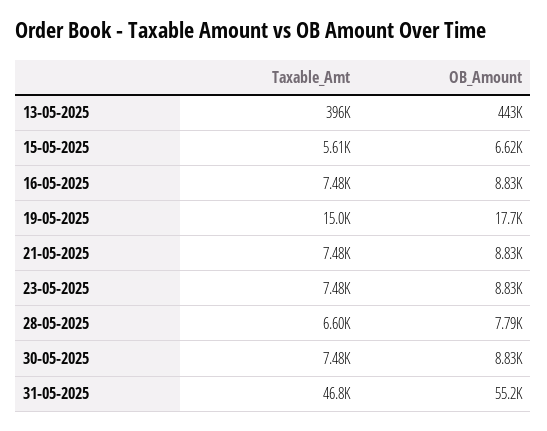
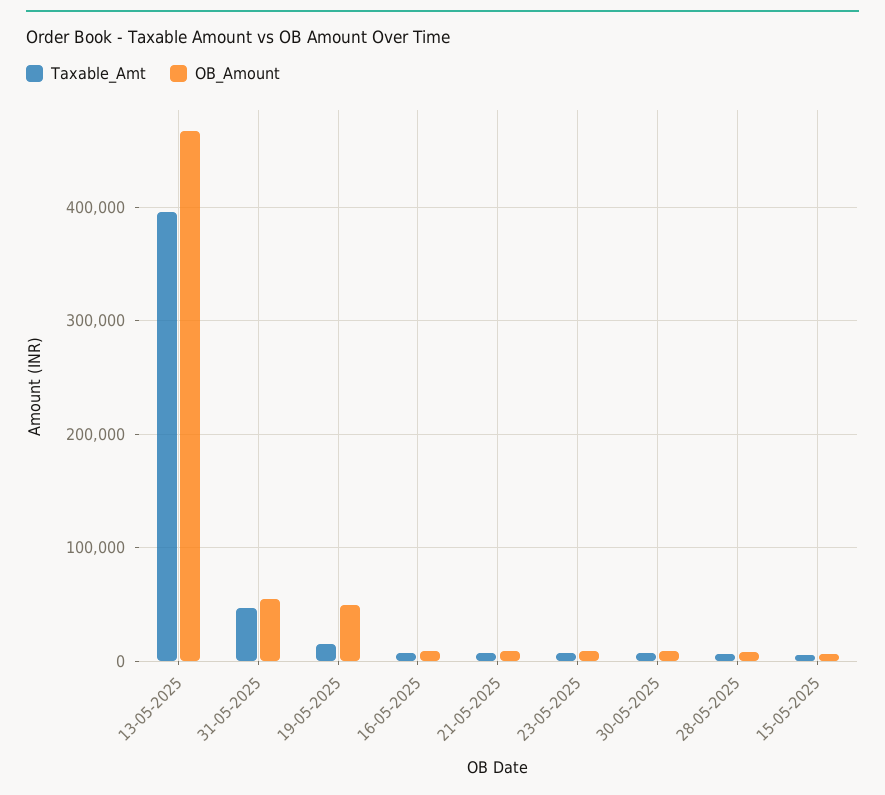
OB_Amount, 13-05-2025: 443000 -> 470000
OB_Amount, 19-05-2025: 17700 -> 50000

